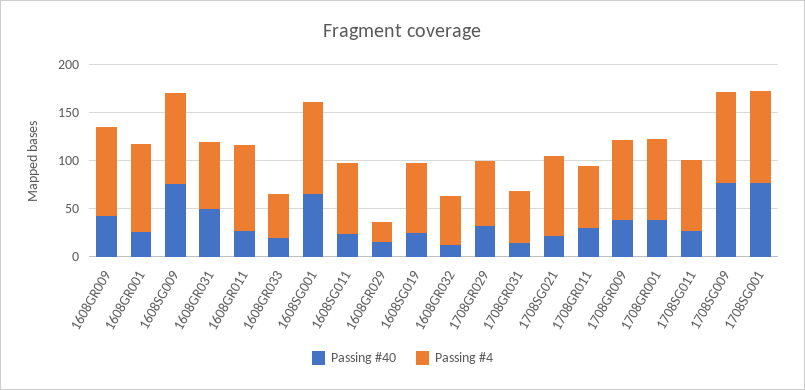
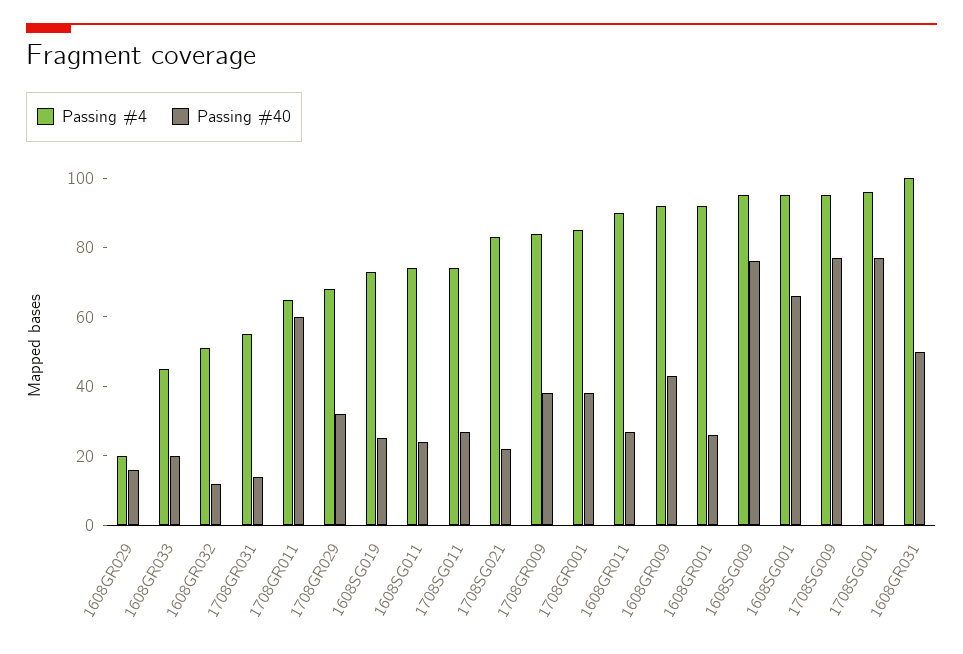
Passing #4, 1608GR031: 70 -> 100
Passing #40, 1708GR011: 30 -> 60

